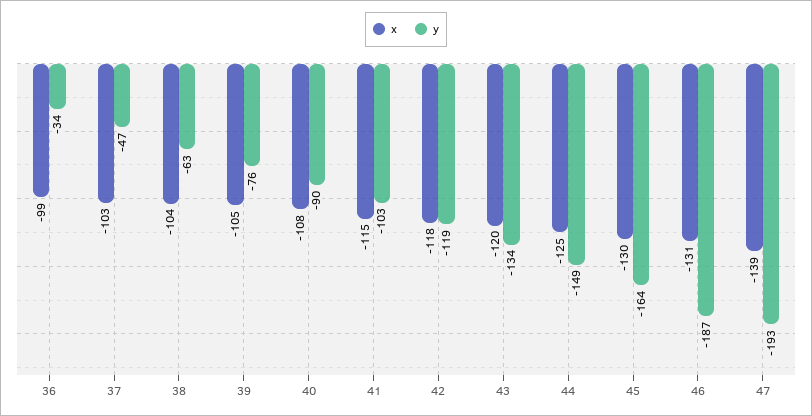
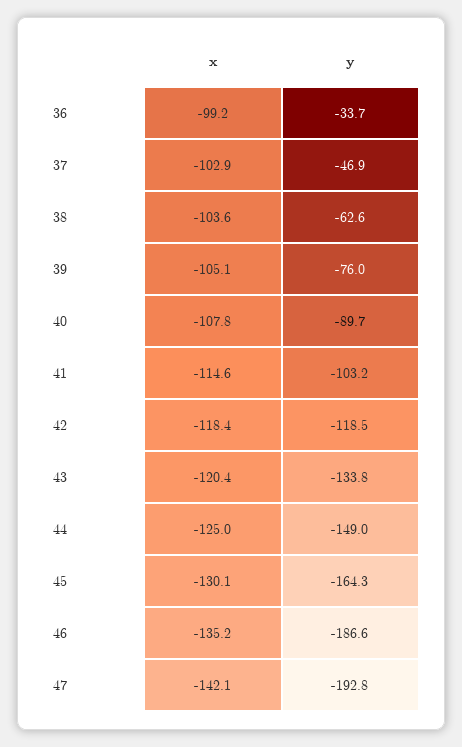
x, 46: -131 -> -135.2
x, 47: -139 -> -142.1

